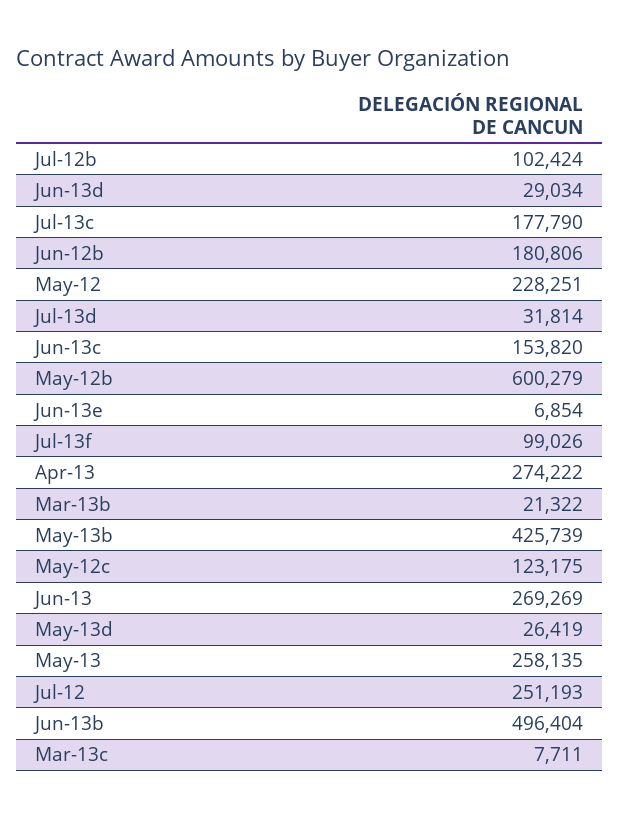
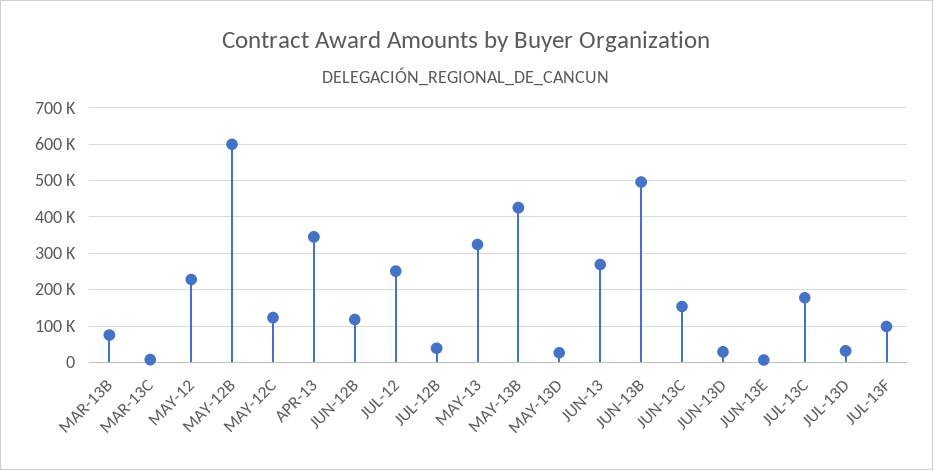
Jul-12b: 102424 -> 40000
Jun-12b: 180806 -> 120000
Apr-13: 274222 -> 340000
Mar-13b: 21322 -> 80000
May-13: 258135 -> 320000

